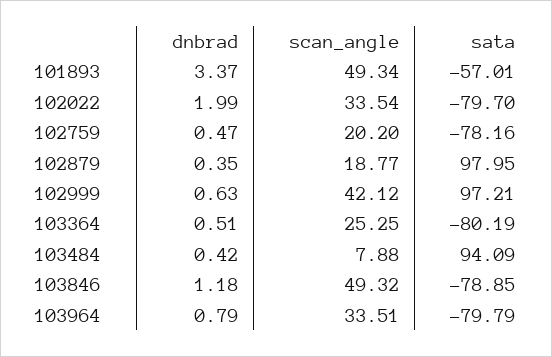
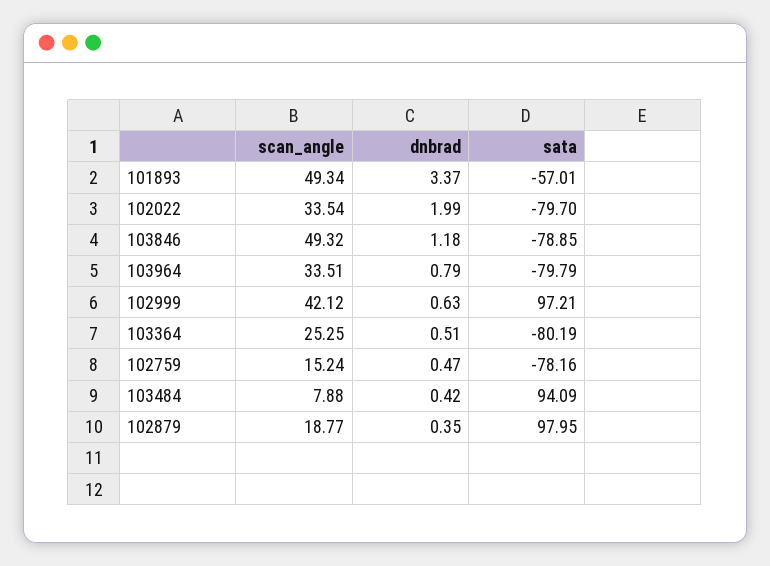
scan_angle, 102759: 20.2 -> 15.24

